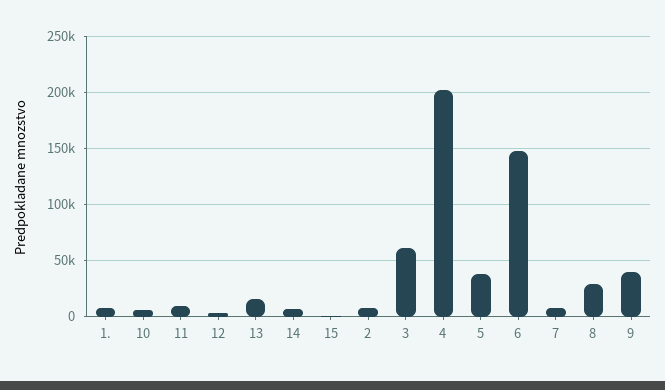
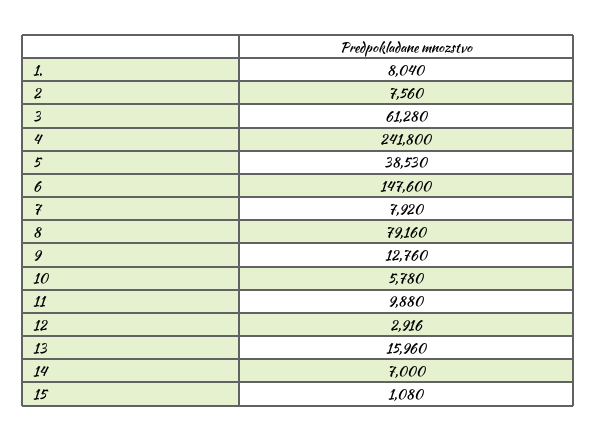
4: 200000 -> 241800
8: 30000 -> 79160
9: 40000 -> 12760

